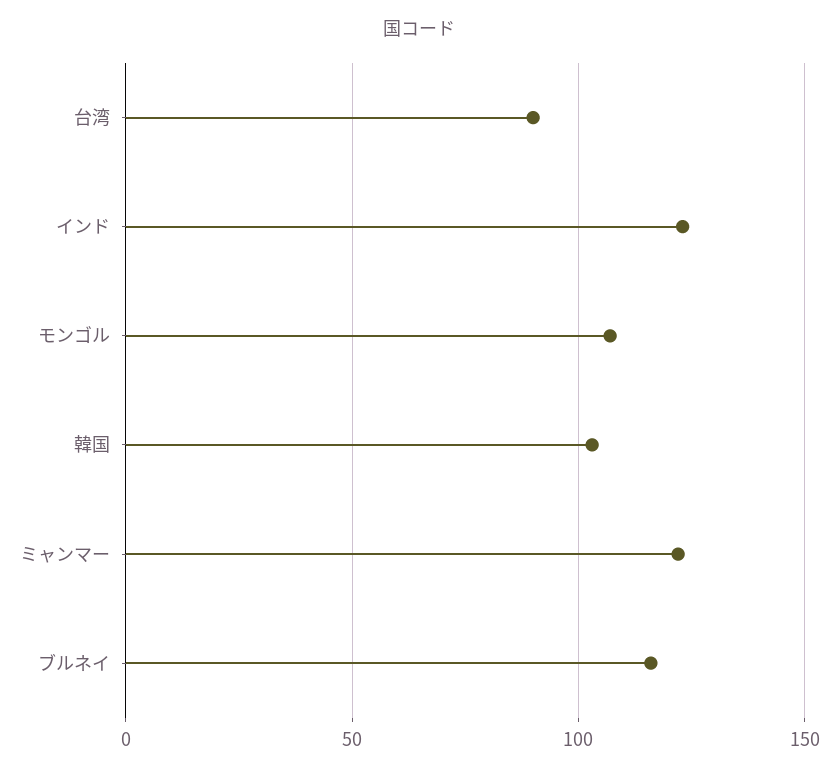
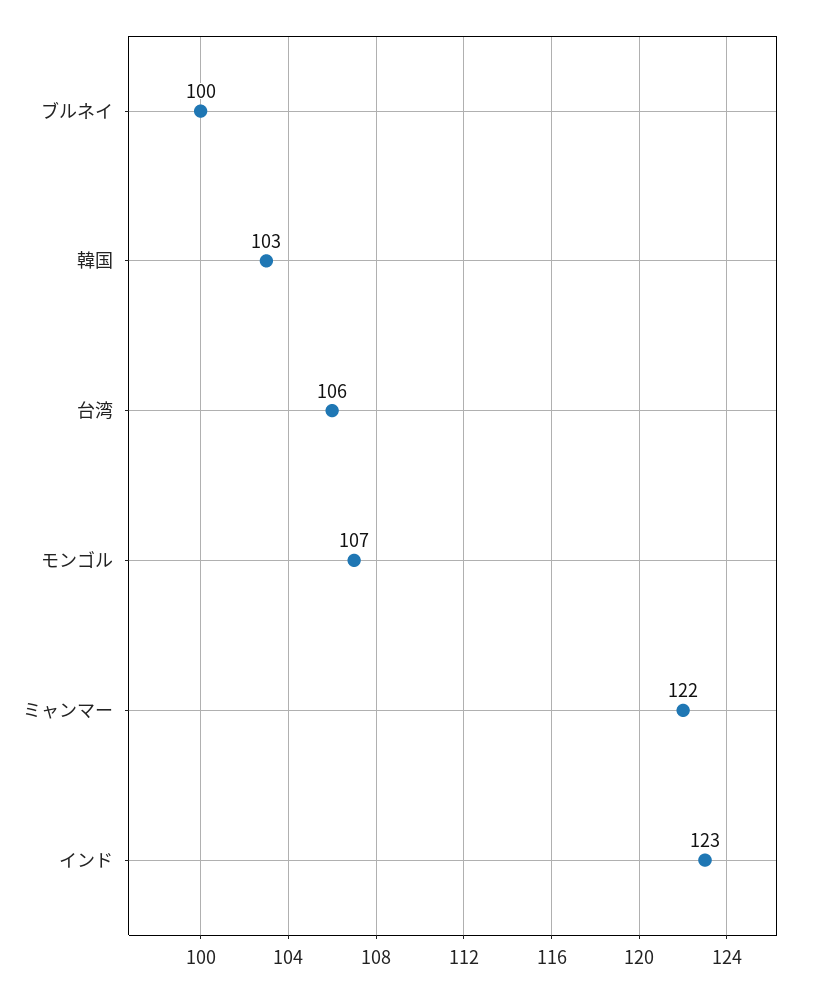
台湾: 90 -> 106
ブルネイ: 115 -> 100

